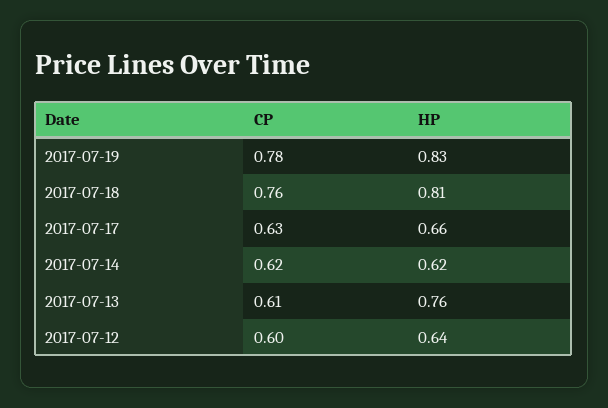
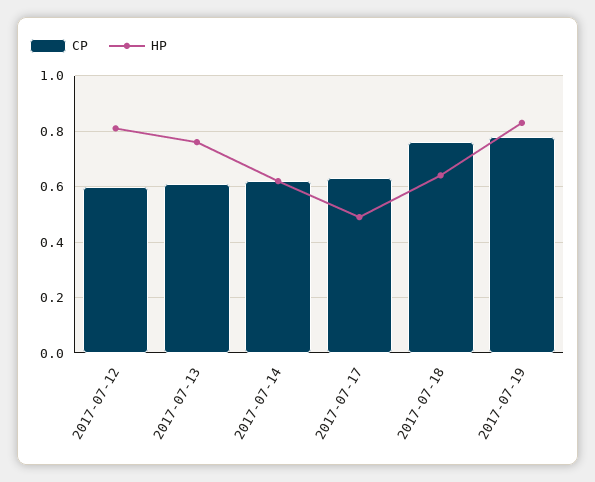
HP, 2017-07-18: 0.81 -> 0.65
HP, 2017-07-17: 0.66 -> 0.5
HP, 2017-07-12: 0.64 -> 0.8

